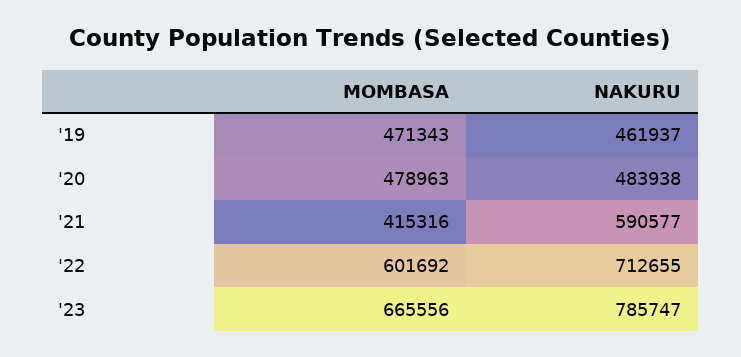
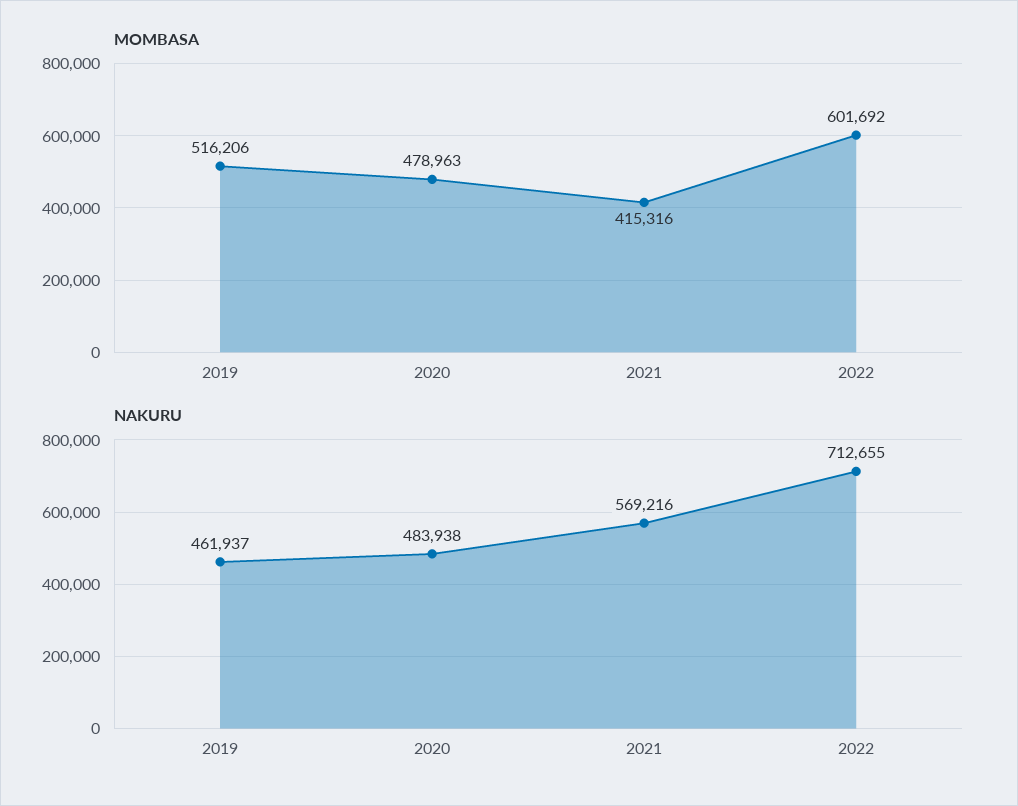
MOMBASA, '19: 471343 -> 516206
NAKURU, '21: 590577 -> 569216
MOMBASA, '23: 665556 -> none
NAKURU, '23: 785747 -> none

